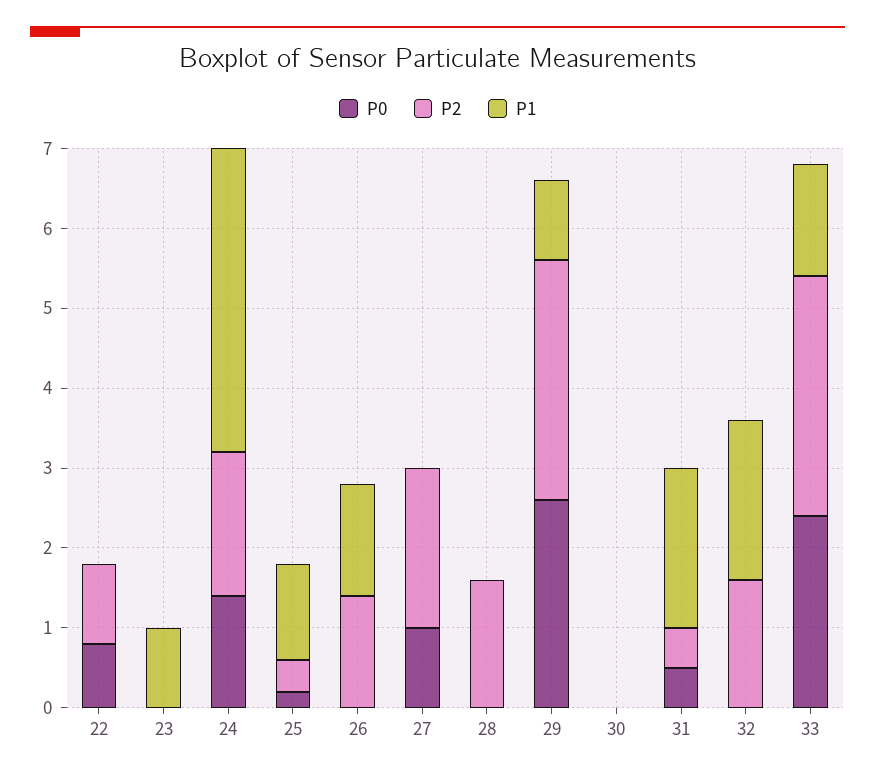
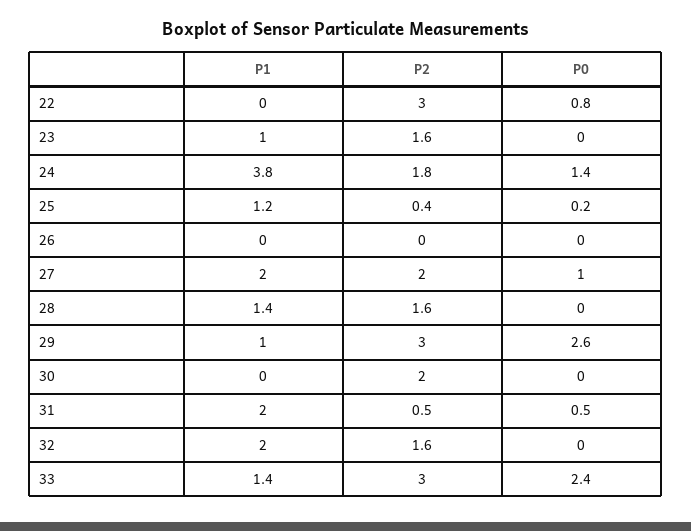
P2, 22: 1 -> 3
P2, 23: 0 -> 1.6
P2, 26: 1.5 -> 0
P1, 26: 1.5 -> 0
P1, 27: 0 -> 2
P1, 28: 0 -> 1.4
P2, 30: 0 -> 2

